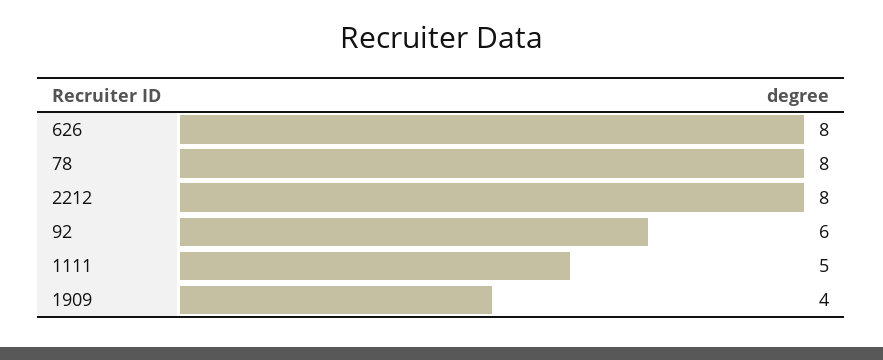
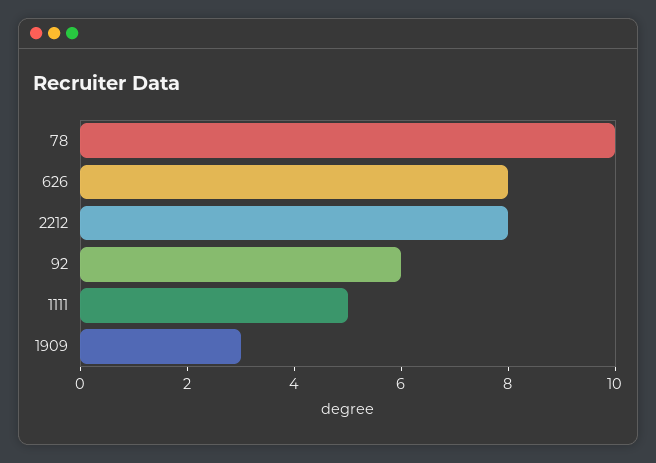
78: 8 -> 10
1909: 4 -> 3

